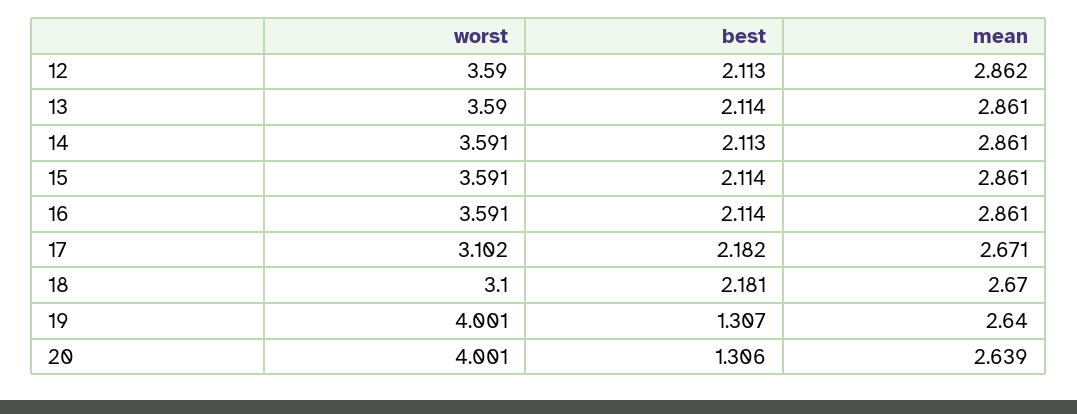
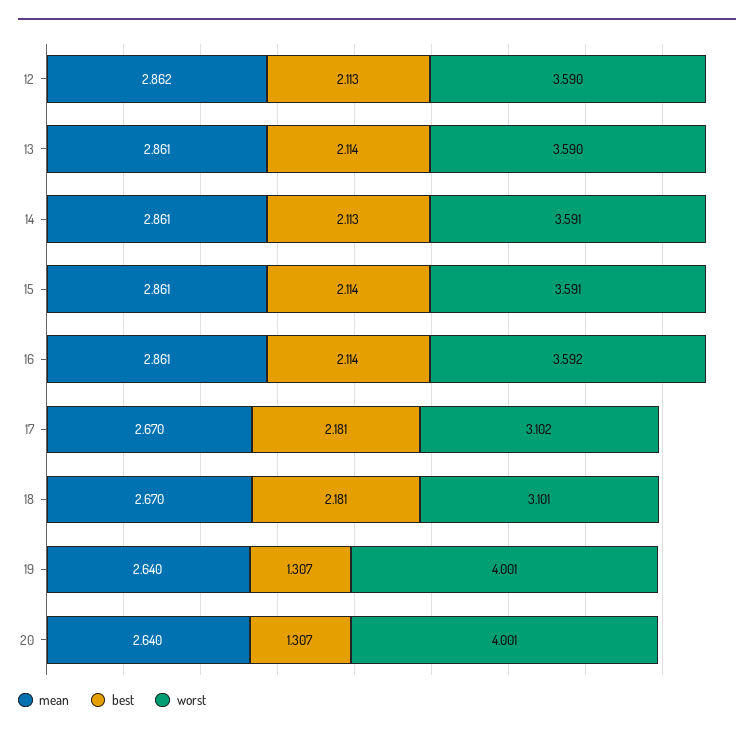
worst, 16: 3.591 -> 3.592
best, 17: 2.182 -> 2.181
mean, 17: 2.671 -> 2.67
worst, 18: 3.1 -> 3.101
best, 20: 1.306 -> 1.307
mean, 20: 2.639 -> 2.64

